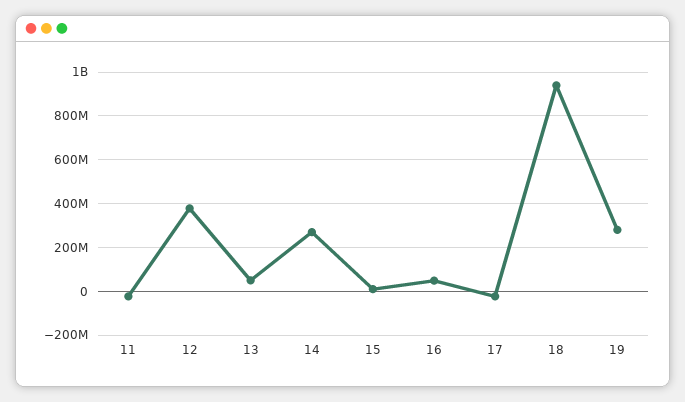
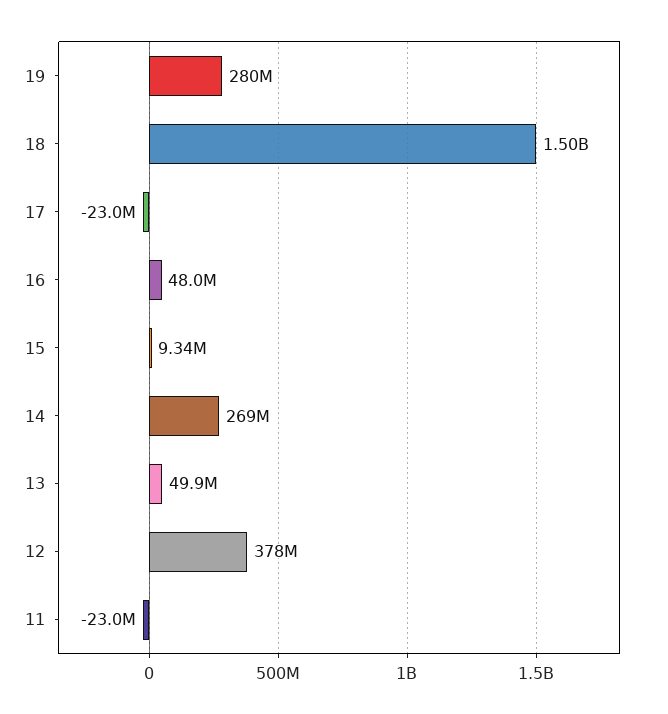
18: 950000000 -> 1500000000

